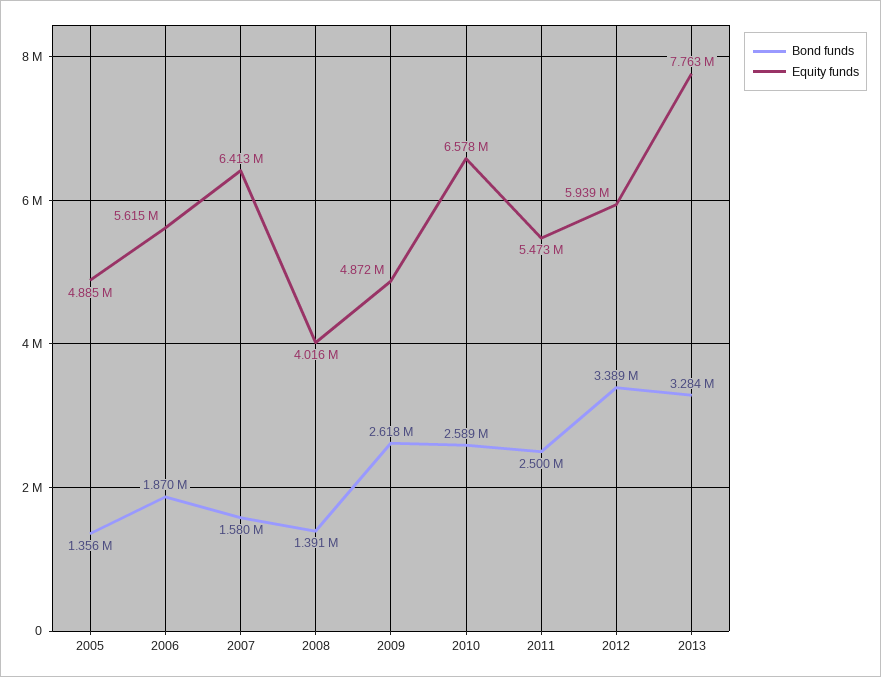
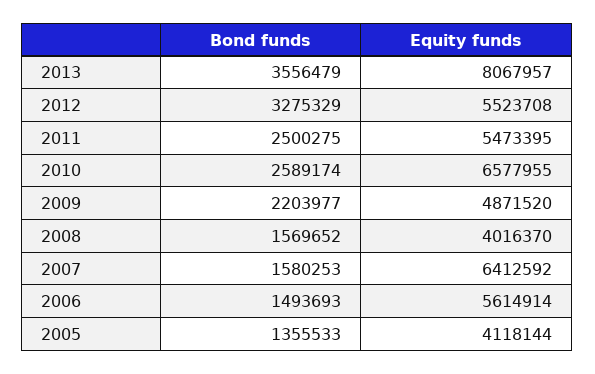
Equity funds, 2005: 4885000 -> 4118144
Bond funds, 2006: 1870000 -> 1493693
Bond funds, 2008: 1391000 -> 1569652
Bond funds, 2009: 2618000 -> 2203977
Bond funds, 2012: 3389000 -> 3275329
Equity funds, 2012: 5939000 -> 5523708
Bond funds, 2013: 3284000 -> 3556479
Equity funds, 2013: 7763000 -> 8067957

